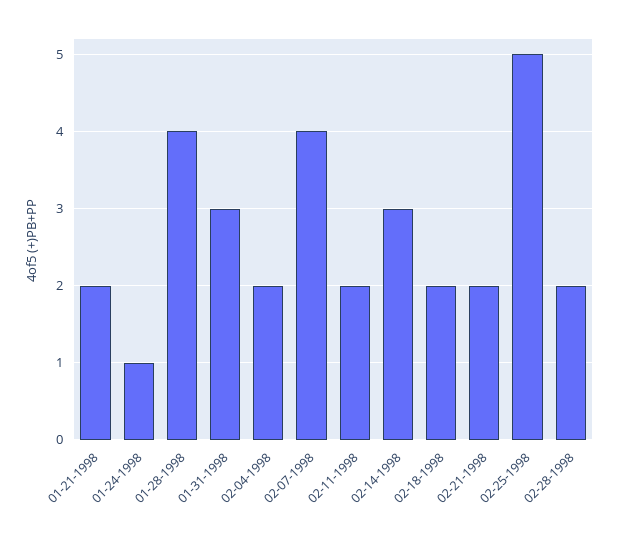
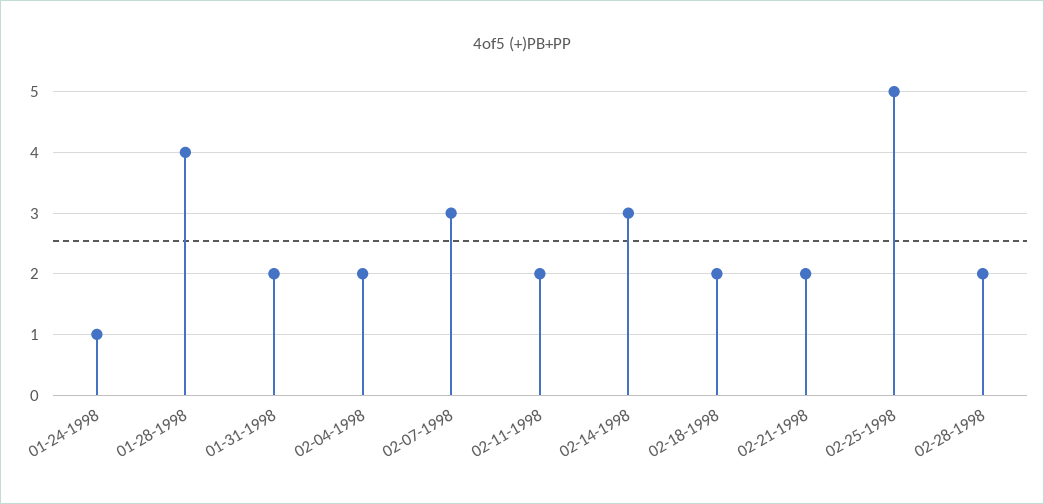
01-21-1998: 2 -> none
01-31-1998: 3 -> 2
02-07-1998: 4 -> 3

